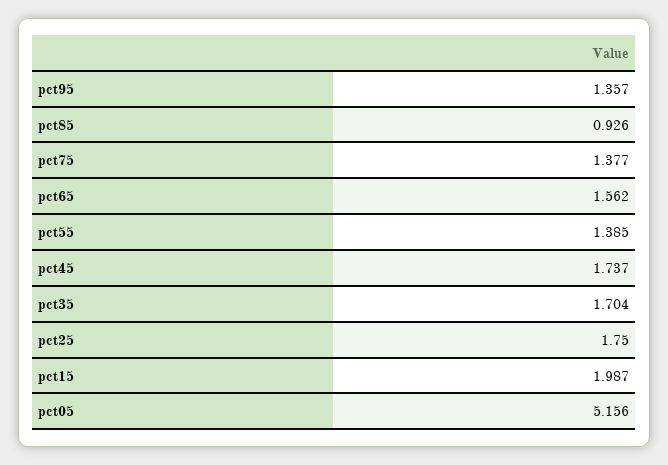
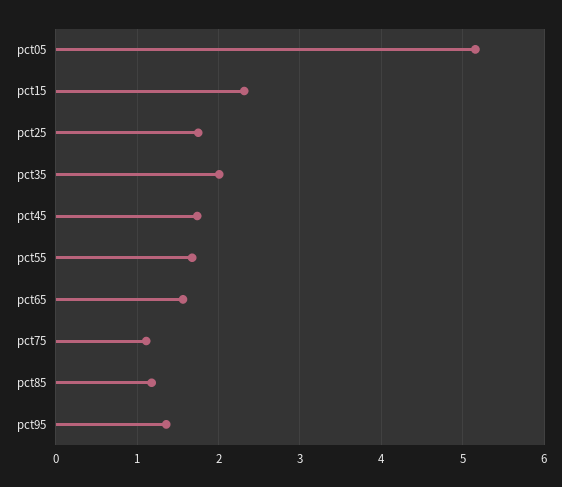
pct85: 0.926 -> 1.2
pct75: 1.377 -> 1.1
pct55: 1.385 -> 1.7
pct35: 1.704 -> 2
pct15: 1.987 -> 2.3

